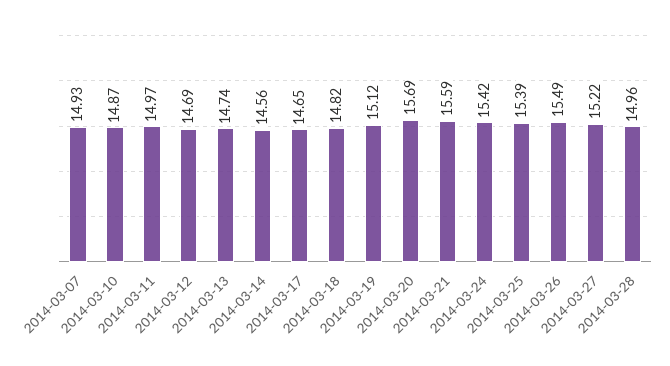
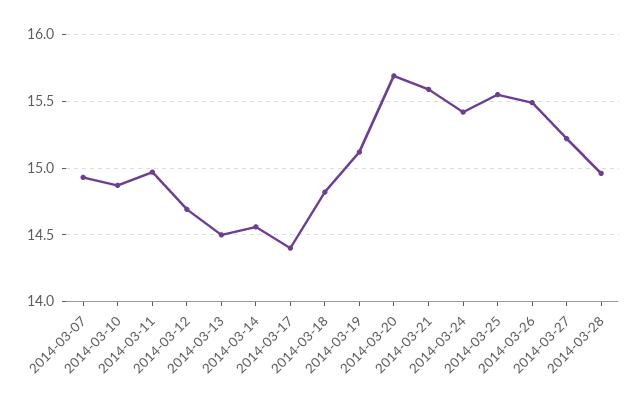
2014-03-13: 14.74 -> 14.5
2014-03-17: 14.65 -> 14.4
2014-03-25: 15.39 -> 15.55

